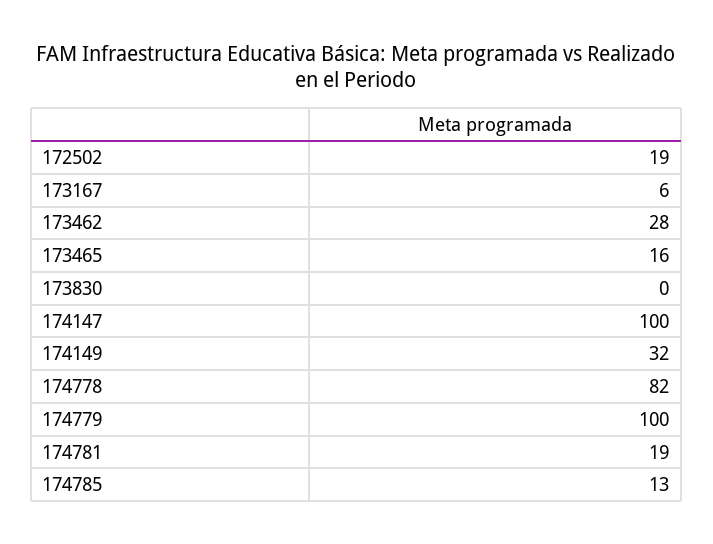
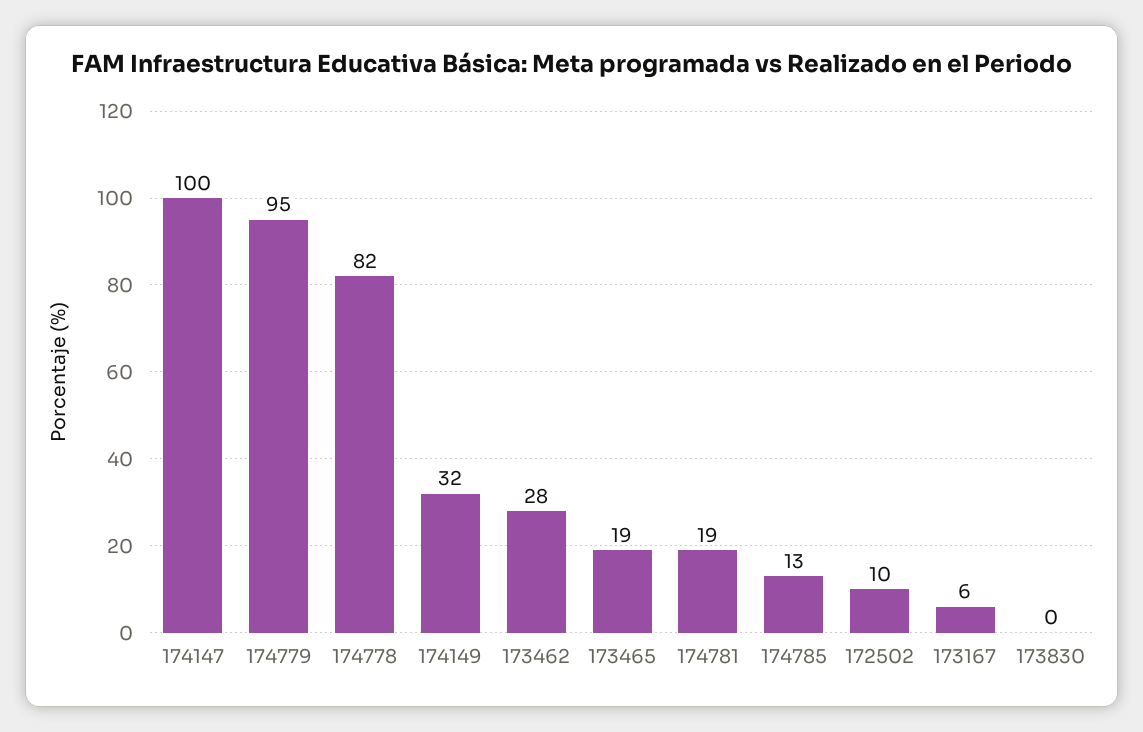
172502: 19 -> 10
173465: 16 -> 19
174779: 100 -> 95

